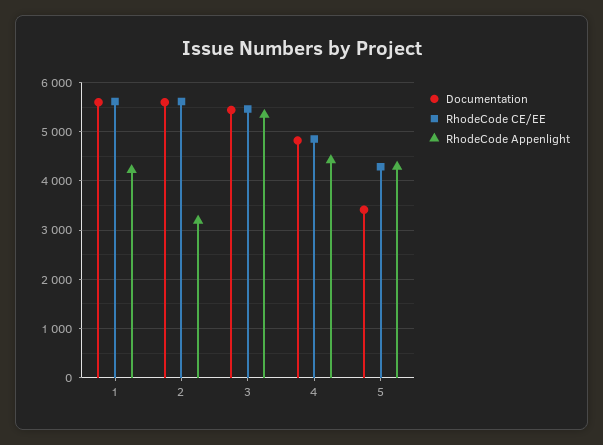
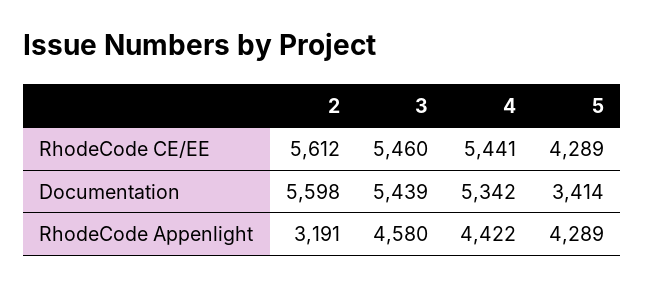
Documentation, 1: 5600 -> none
RhodeCode CE/EE, 1: 5600 -> none
RhodeCode Appenlight, 1: 4200 -> none
RhodeCode Appenlight, 3: 5400 -> 4580
Documentation, 4: 4800 -> 5342
RhodeCode CE/EE, 4: 4800 -> 5441

